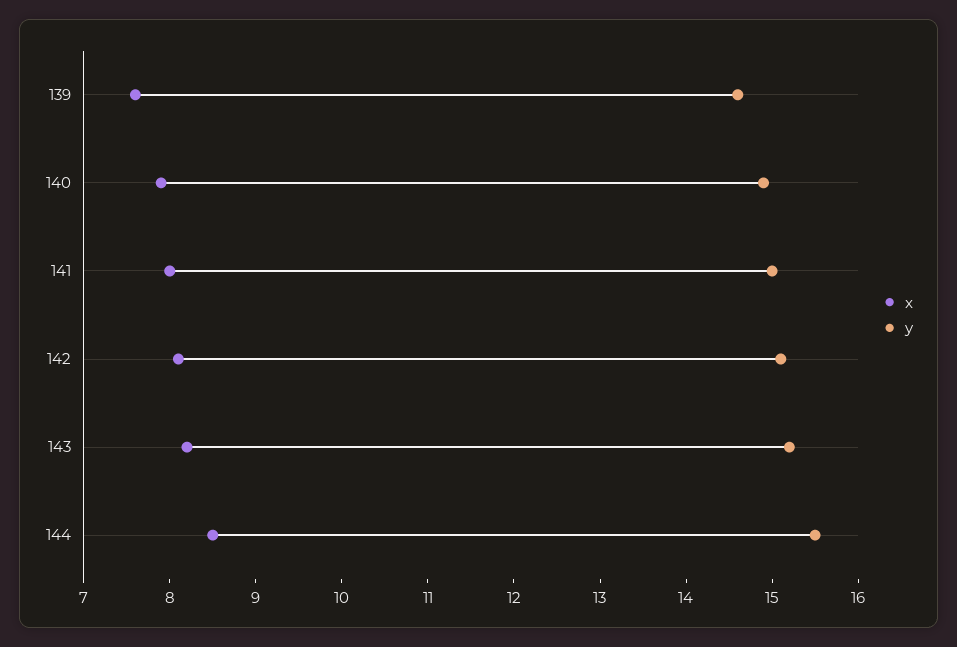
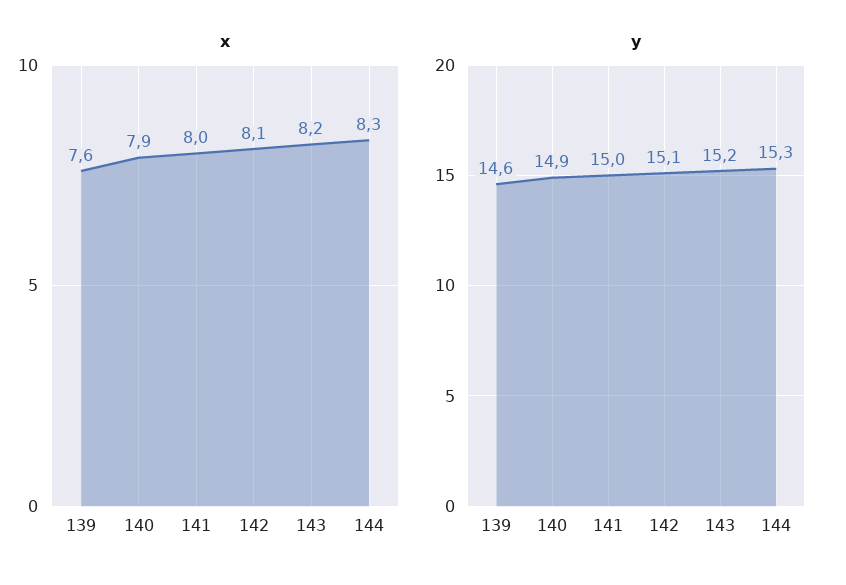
x, 144: 8.5 -> 8.3
y, 144: 15.5 -> 15.3

